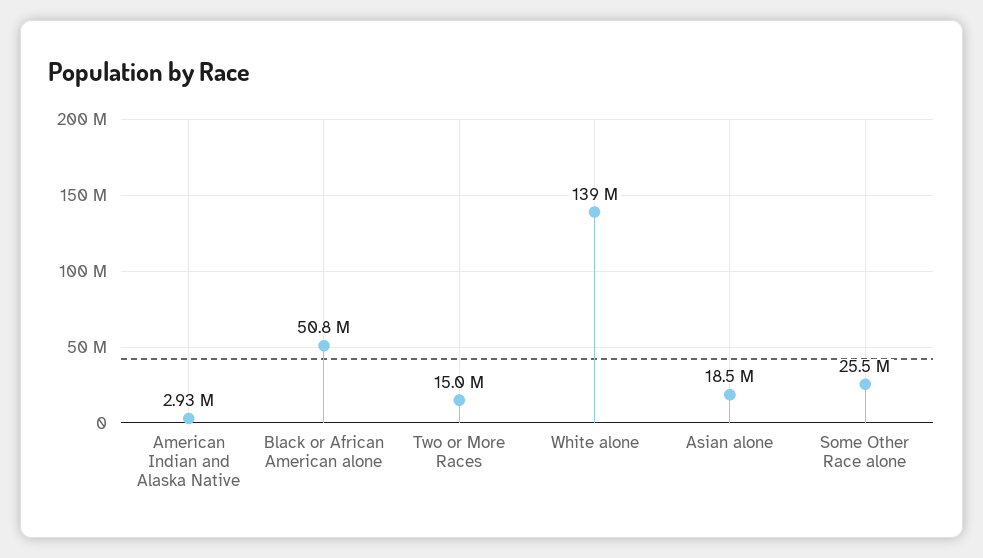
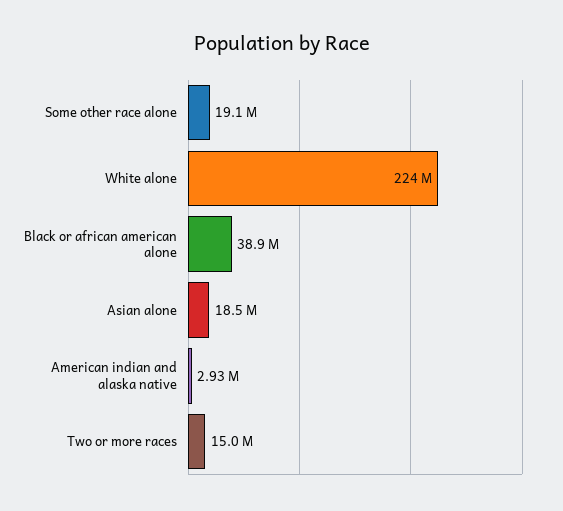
Black or African American alone: 50800000 -> 38900000
White alone: 139000000 -> 224000000
Some Other Race alone: 25500000 -> 19100000

